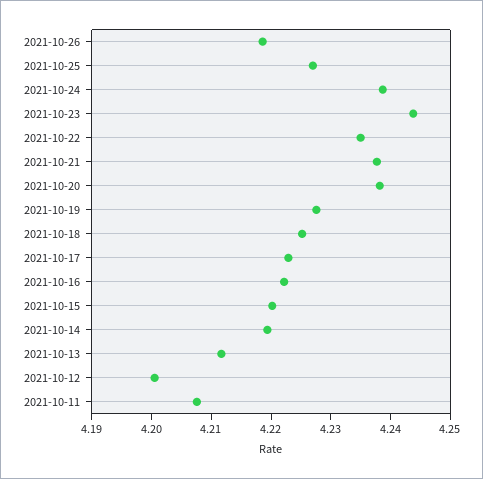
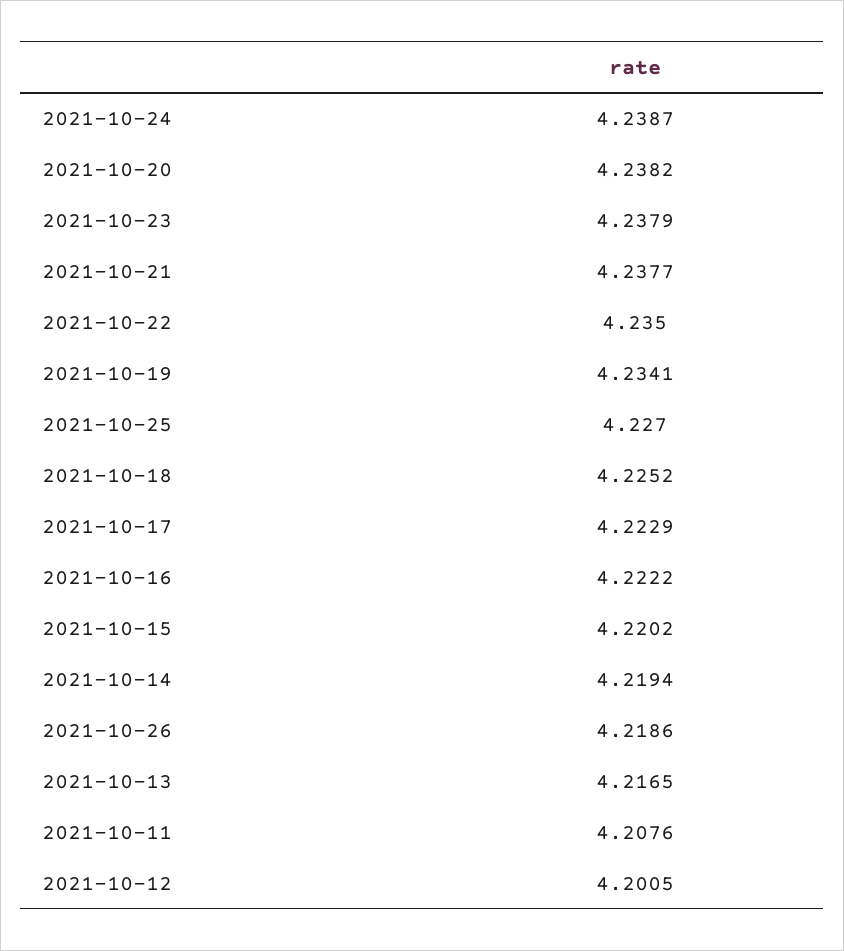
2021-10-23: 4.244 -> 4.2379
2021-10-19: 4.228 -> 4.2341
2021-10-13: 4.212 -> 4.2165

